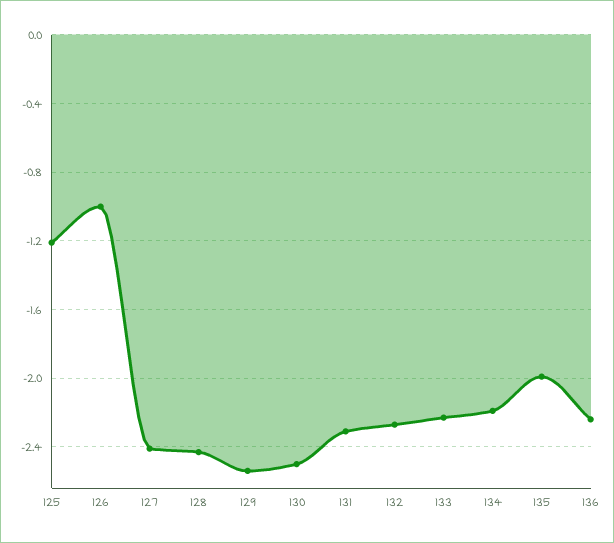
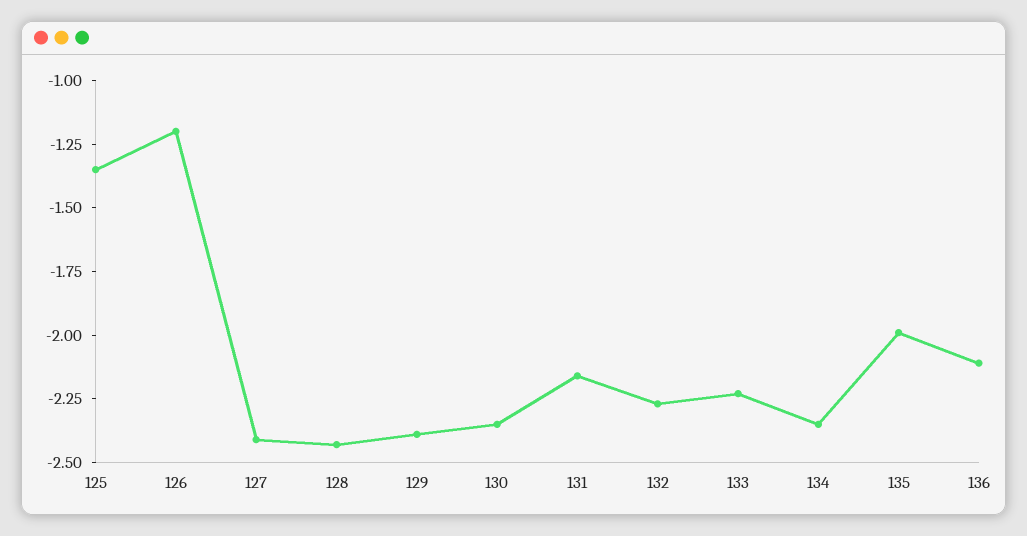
125: -1.2 -> -1.35
126: -1 -> -1.2
129: -2.55 -> -2.4
130: -2.5 -> -2.35
131: -2.3 -> -2.15
134: -2.2 -> -2.35
136: -2.25 -> -2.1

